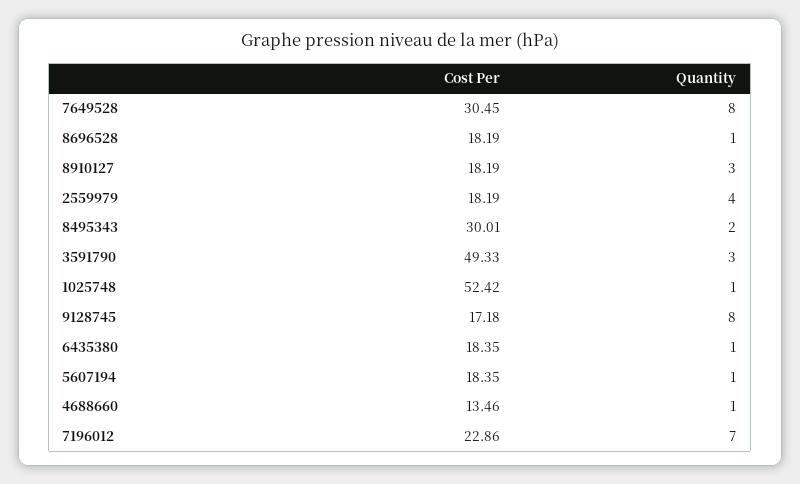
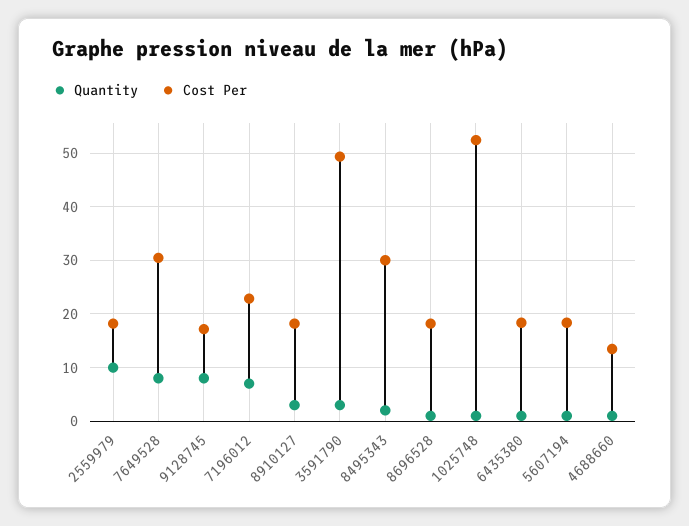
Quantity, 2559979: 4 -> 10

